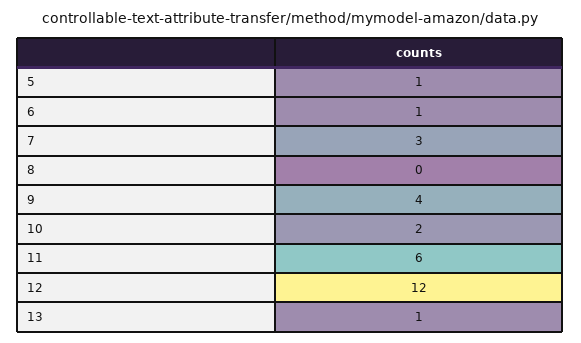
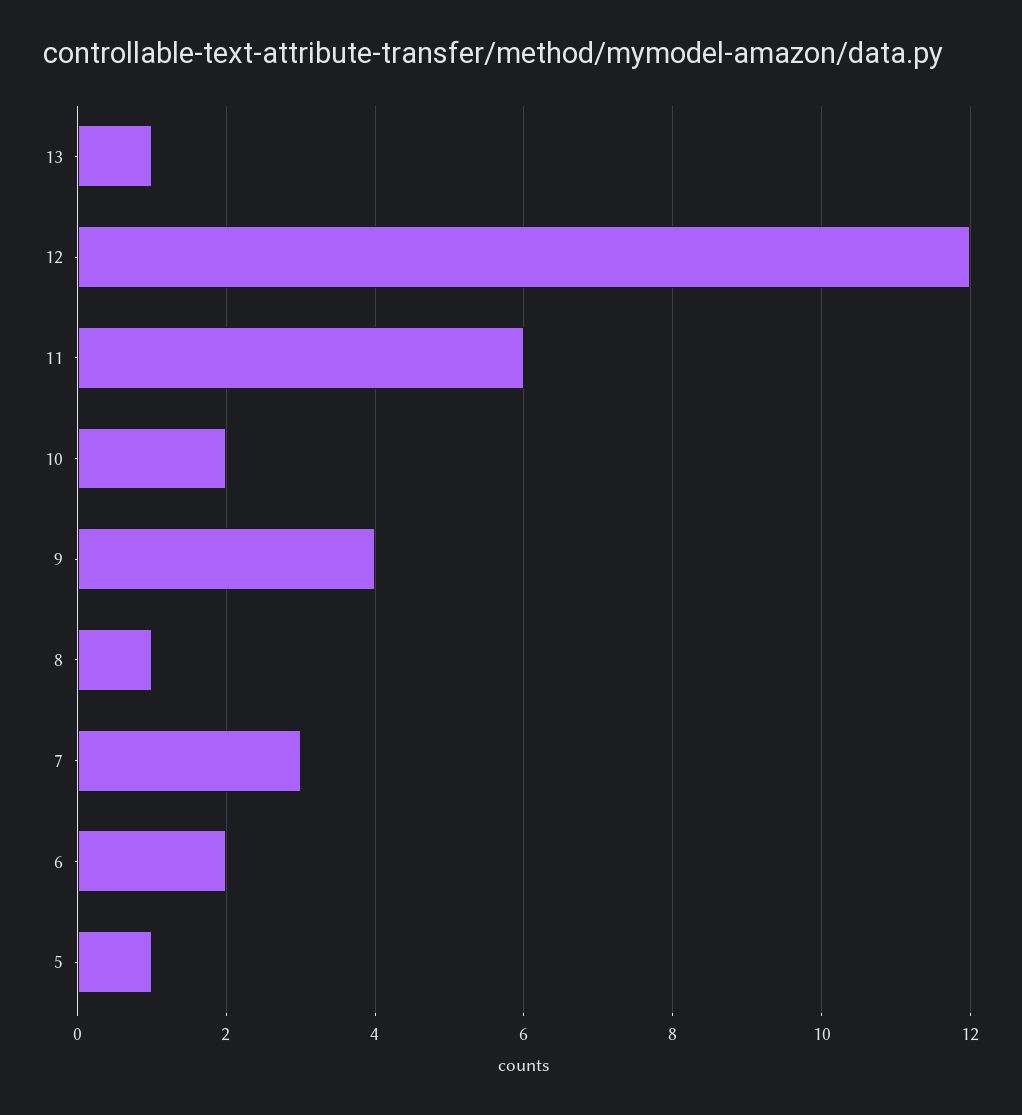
6: 1 -> 2
8: 0 -> 1

